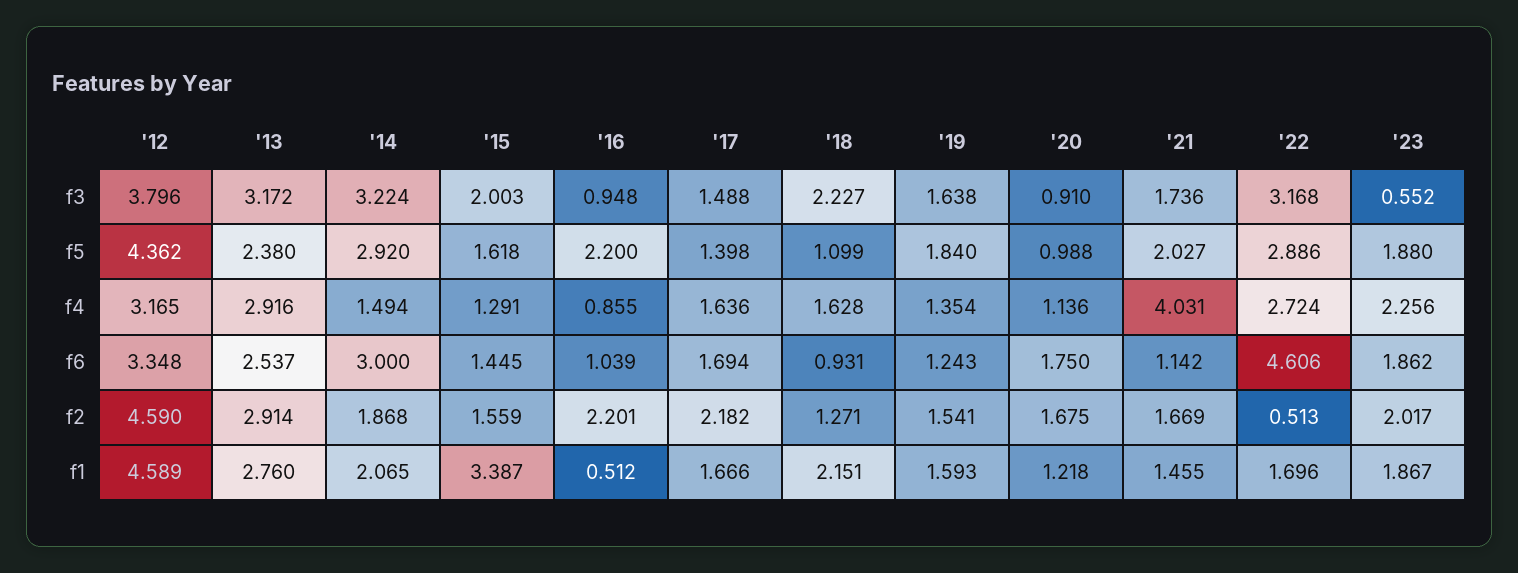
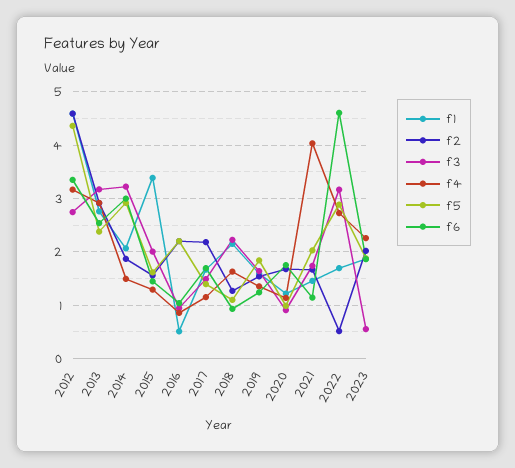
f3, '12: 3.796 -> 2.8
f4, '17: 1.636 -> 1.2

